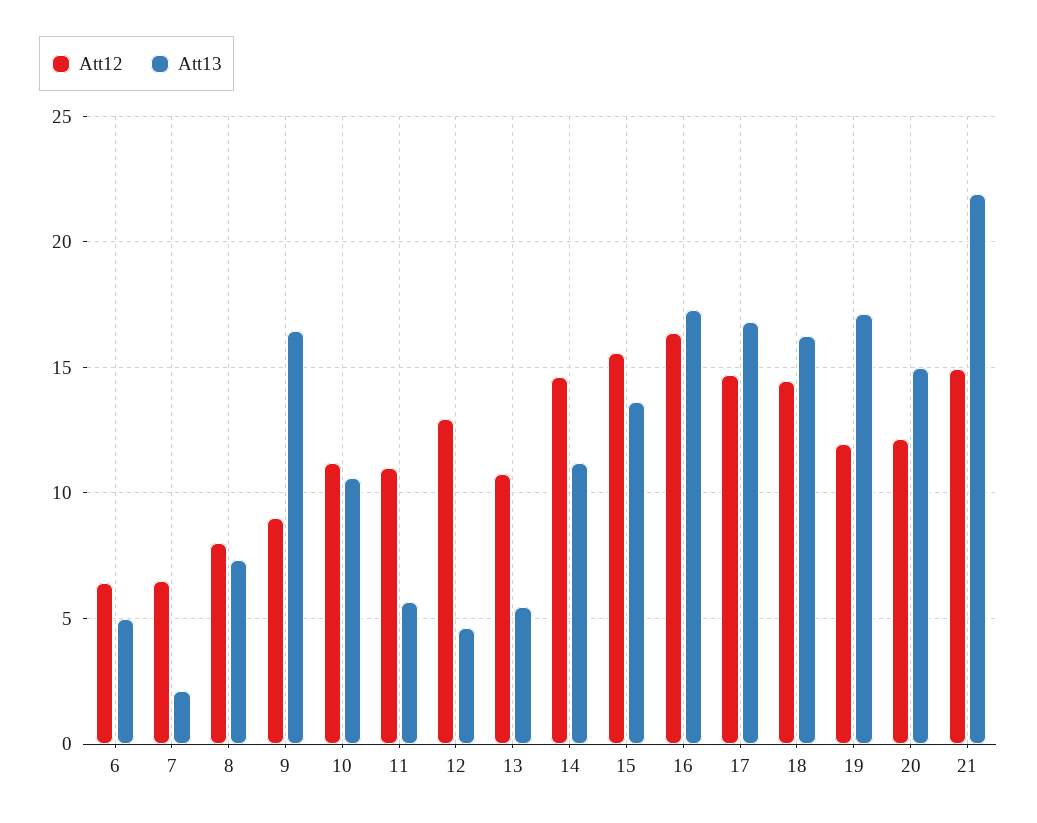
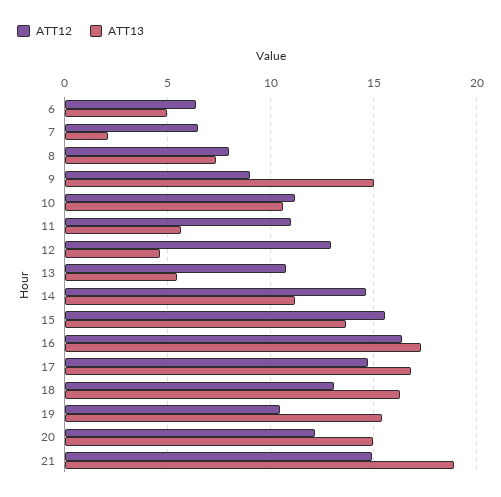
Att13, 9: 16.5 -> 15
Att12, 18: 14.5 -> 13
Att12, 19: 12 -> 10.5
Att13, 19: 17 -> 15.5
Att13, 21: 22 -> 19

